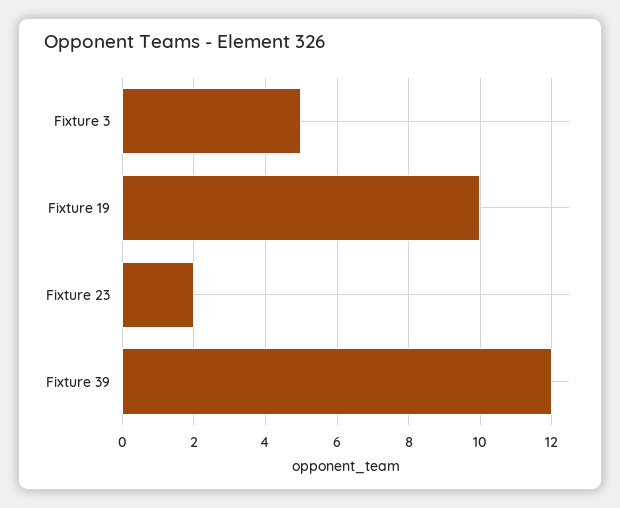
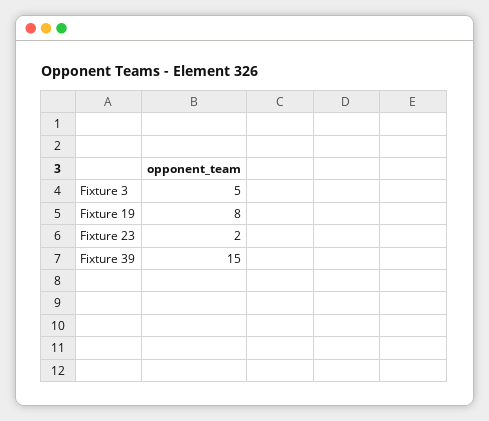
Fixture 19: 10 -> 8
Fixture 39: 12 -> 15

